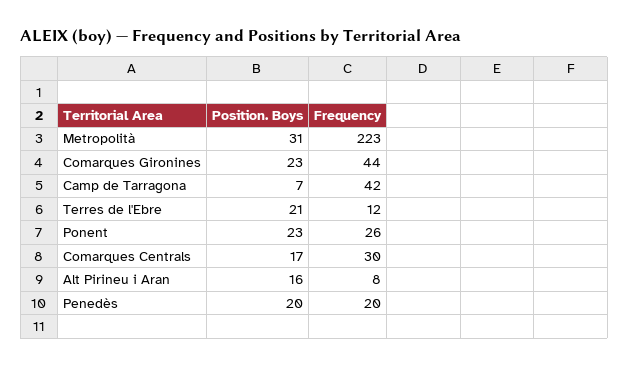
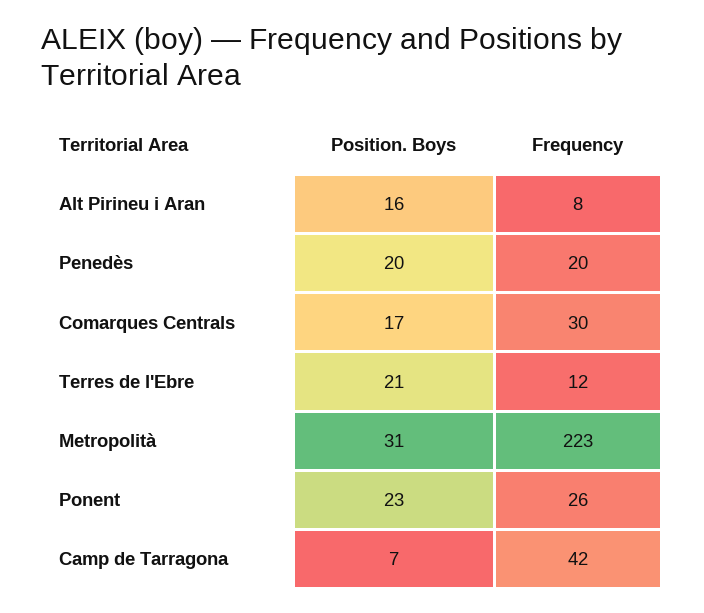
Position. Boys, Comarques Gironines: 23 -> none
Frequency, Comarques Gironines: 44 -> none

